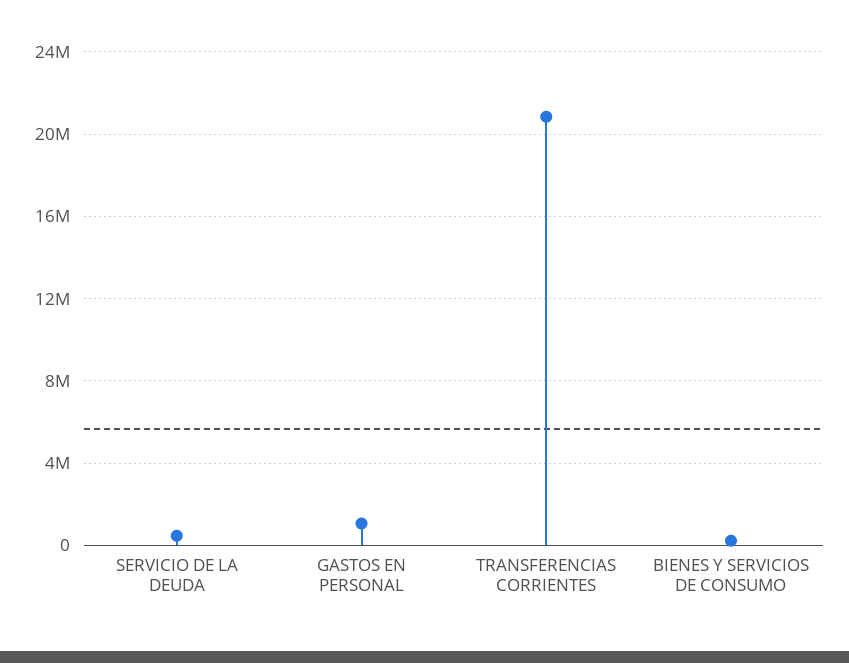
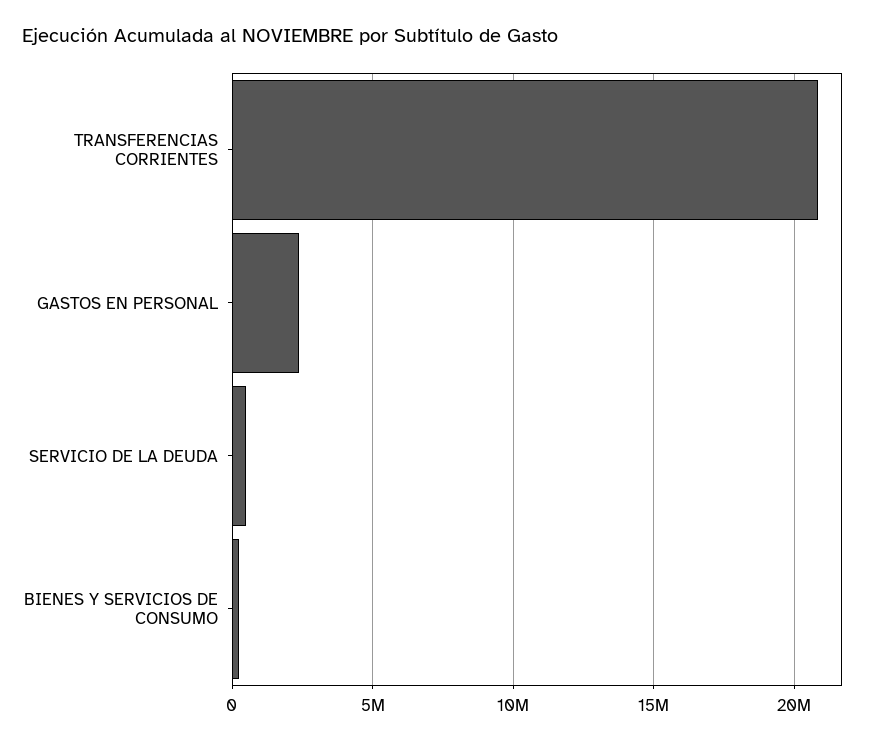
GASTOS EN PERSONAL: 1000000 -> 2500000

